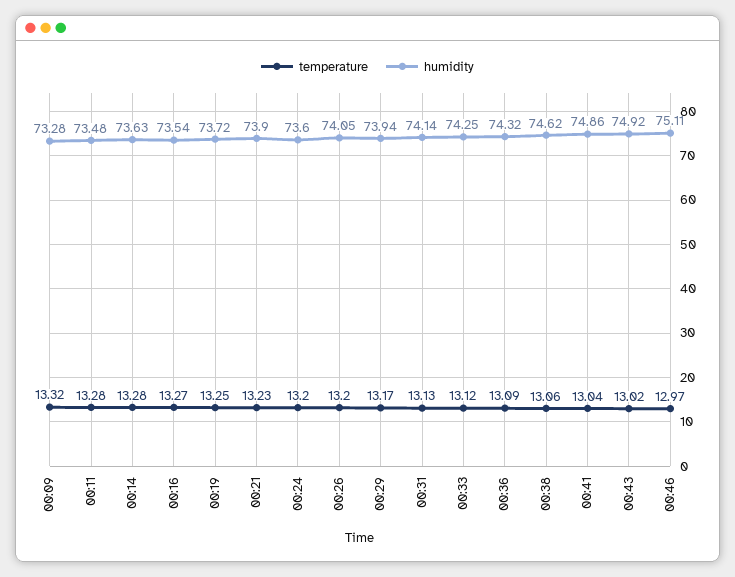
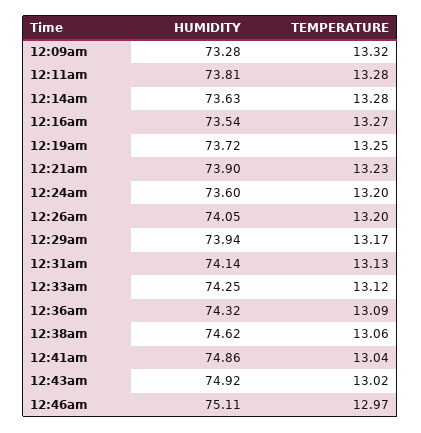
humidity, 00:11: 73.48 -> 73.81

